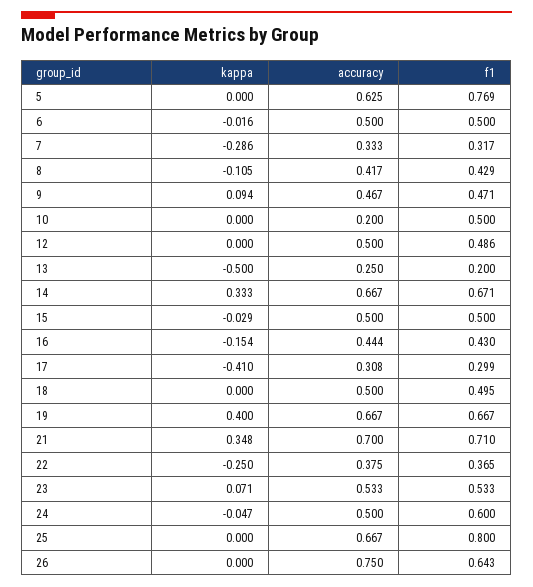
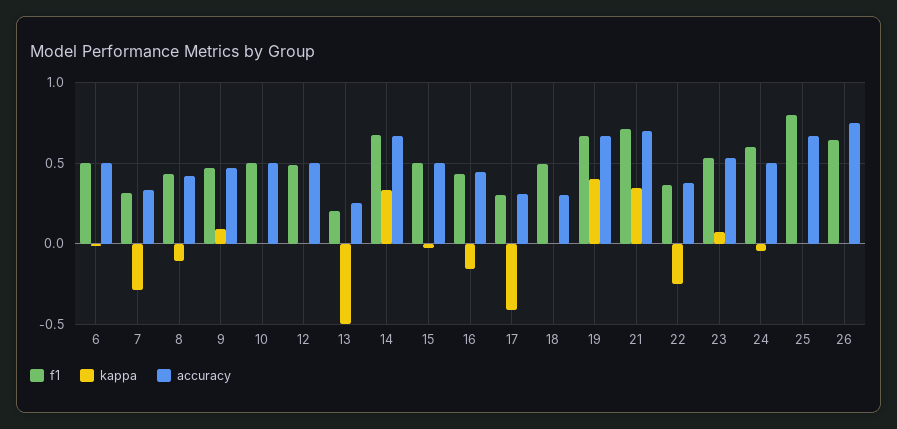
kappa, 5: 0 -> none
accuracy, 5: 0.625 -> none
f1, 5: 0.769 -> none
accuracy, 10: 0.2 -> 0.5
accuracy, 18: 0.5 -> 0.3

